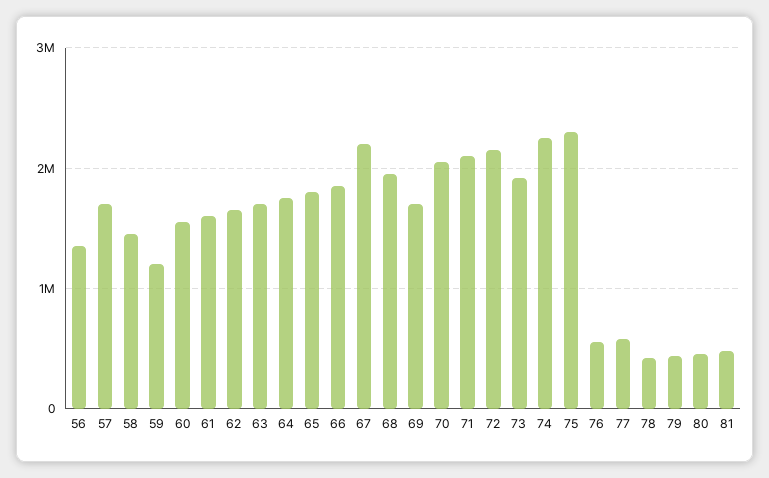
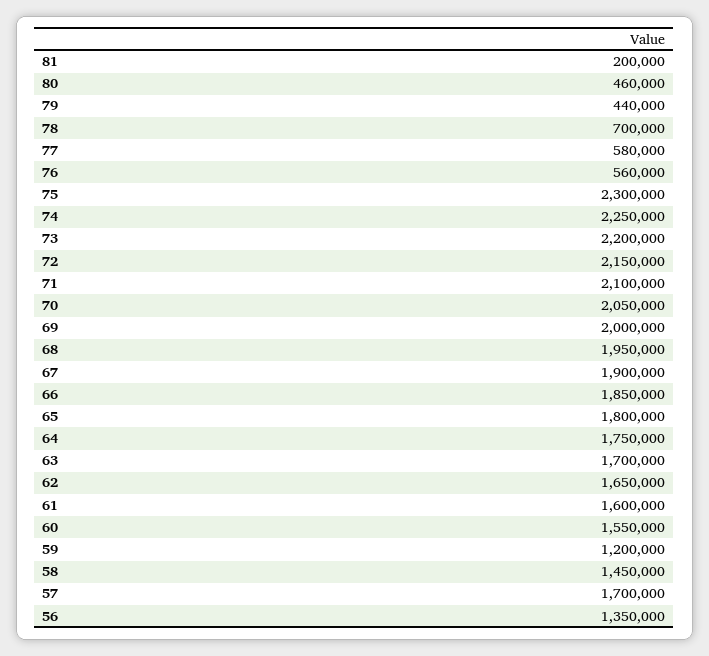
67: 2200000 -> 1900000
69: 1700000 -> 2000000
73: 1900000 -> 2200000
78: 400000 -> 700000
81: 500000 -> 200000

